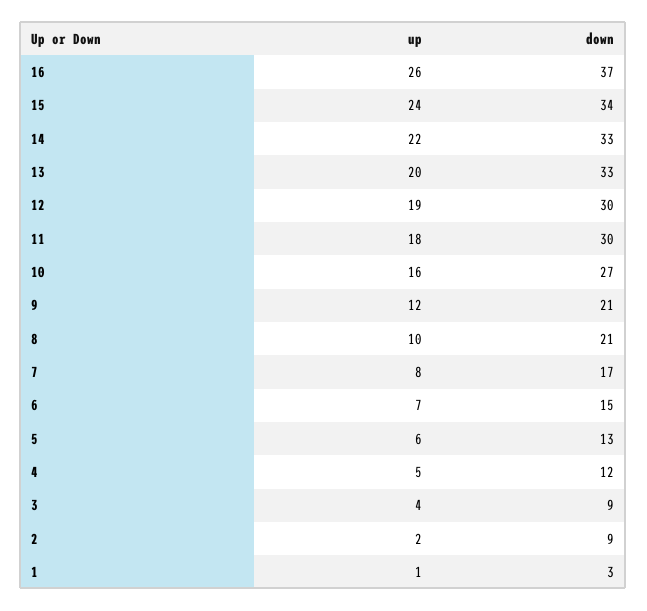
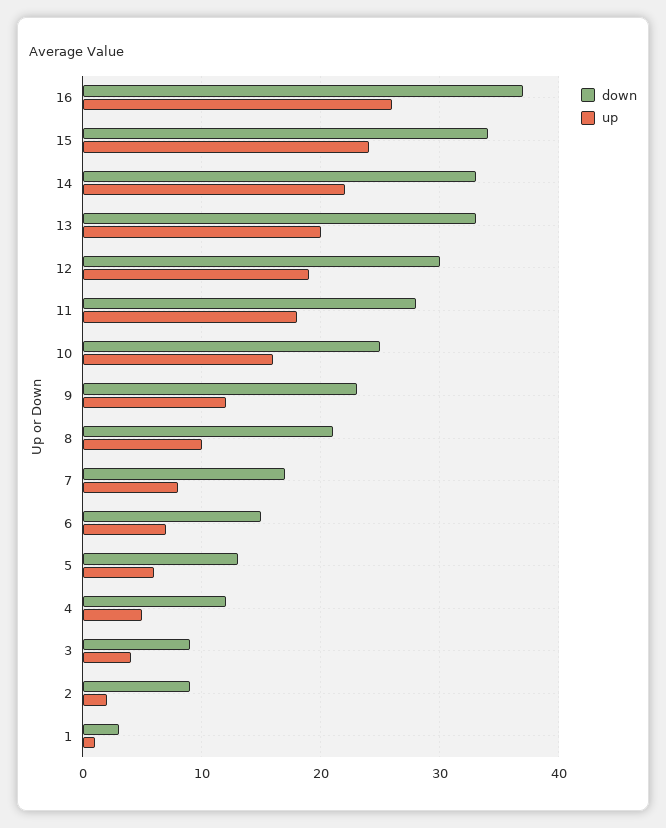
down, 11: 30 -> 28
down, 10: 27 -> 25
down, 9: 21 -> 23

